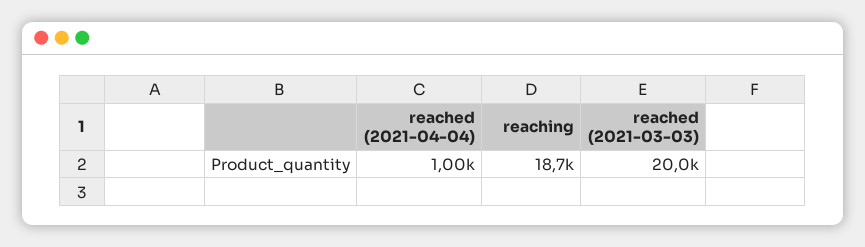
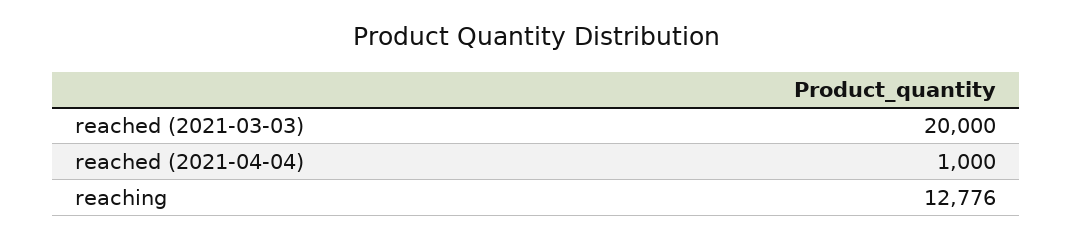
reaching: 18700 -> 12776

